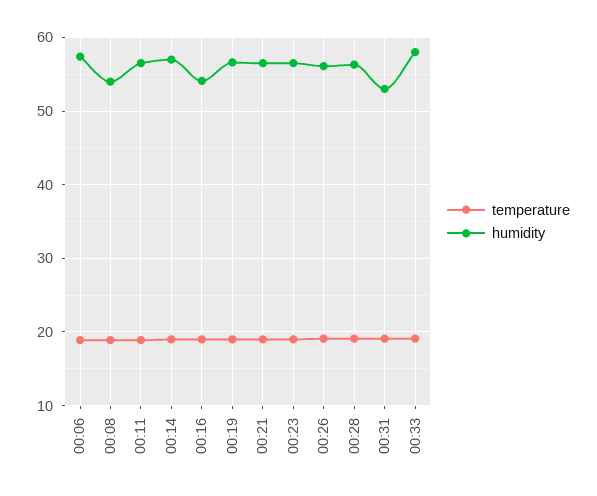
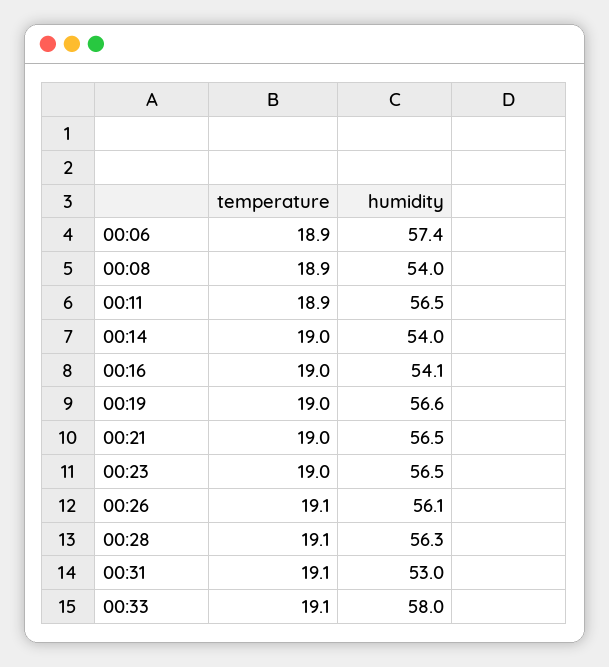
humidity, 00:14: 57 -> 54

